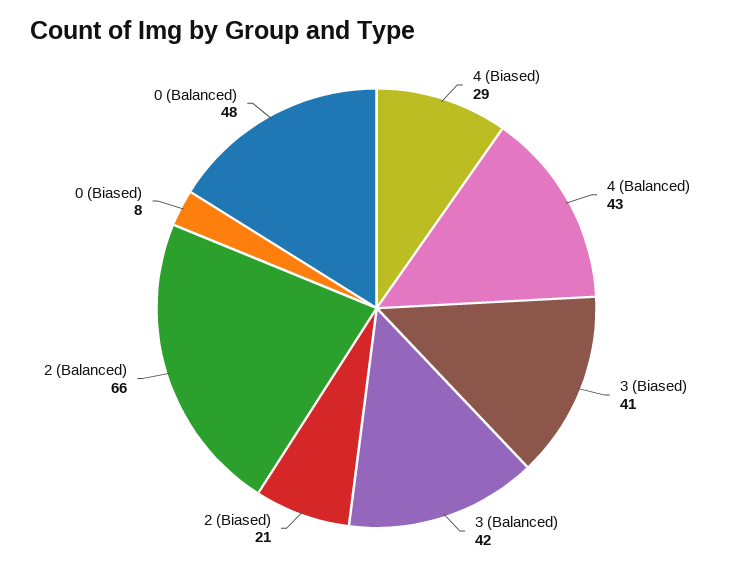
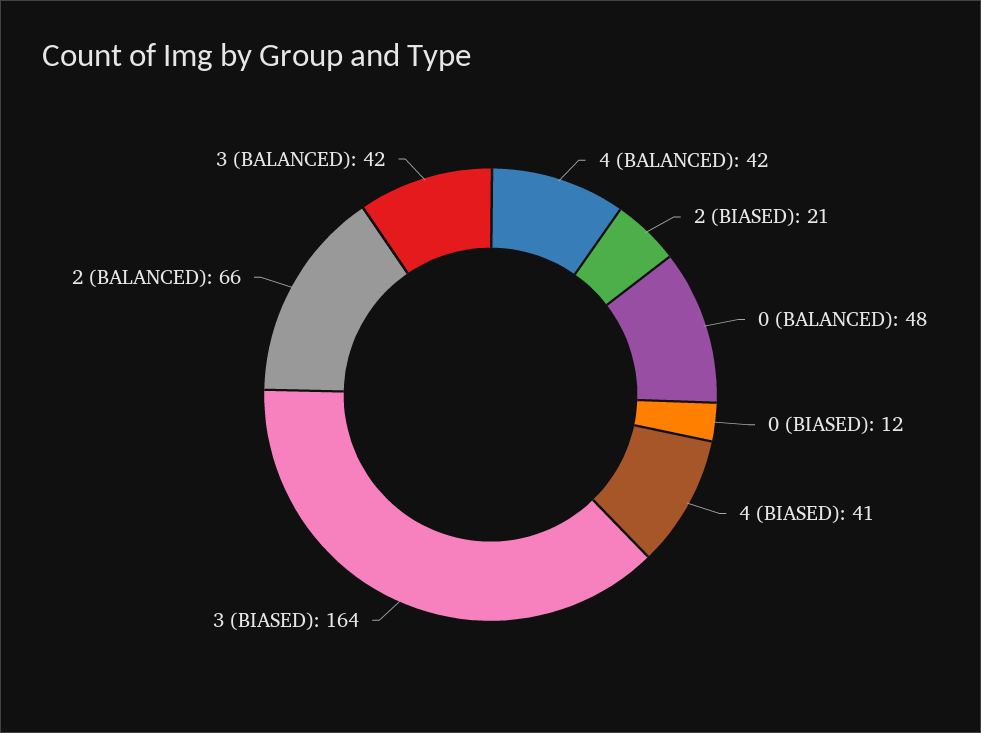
4 (Biased): 29 -> 41
4 (Balanced): 43 -> 42
3 (Biased): 41 -> 164
0 (Biased): 8 -> 12

